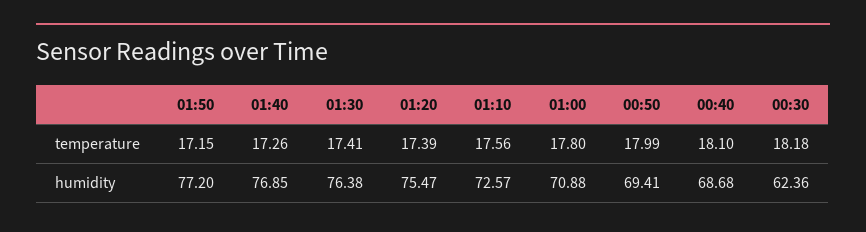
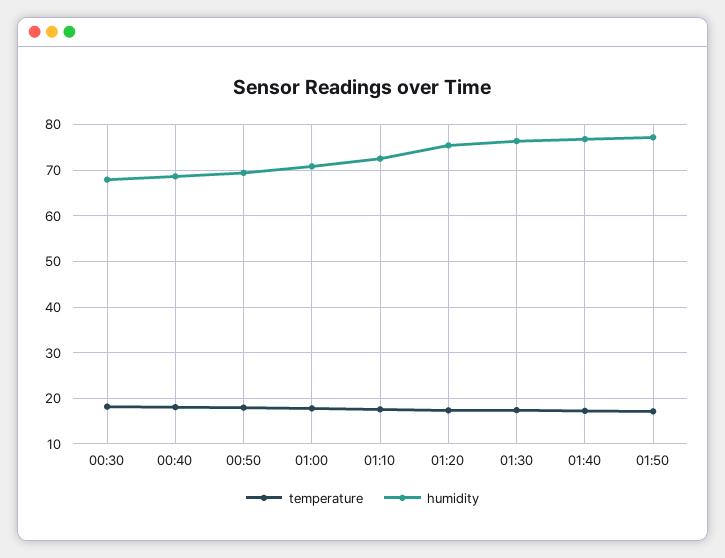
humidity, 00:30: 62.36 -> 68

